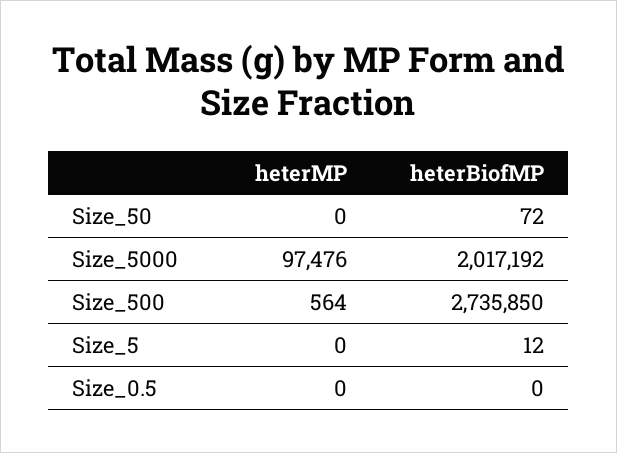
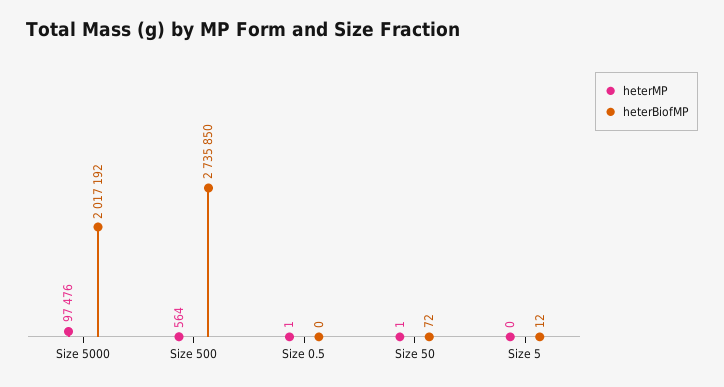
heterMP, Size_50: 0 -> 1
heterMP, Size_0.5: 0 -> 1

